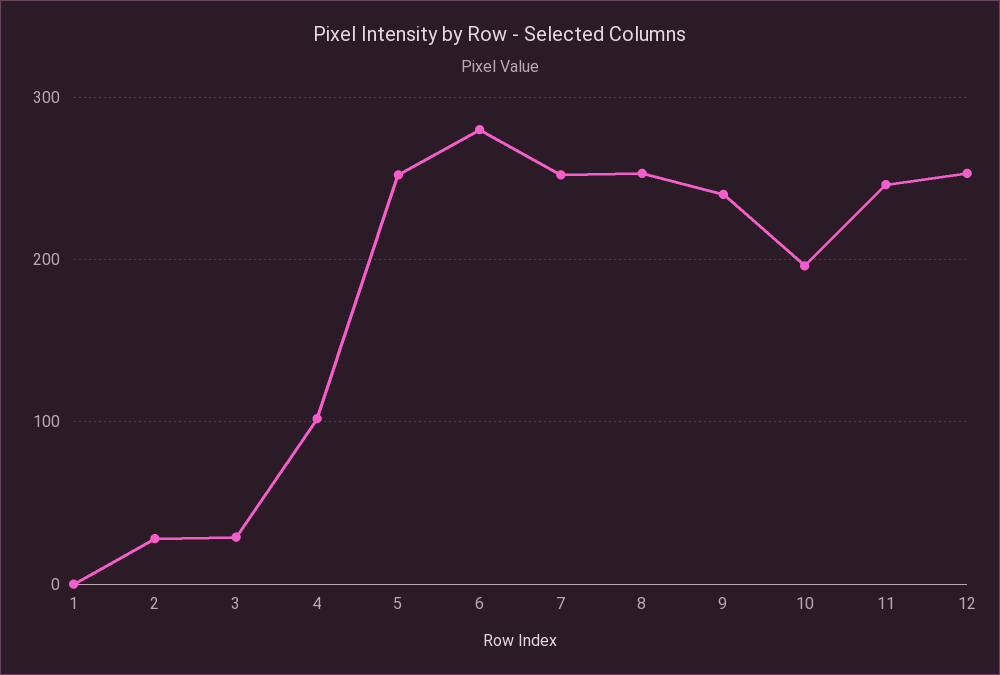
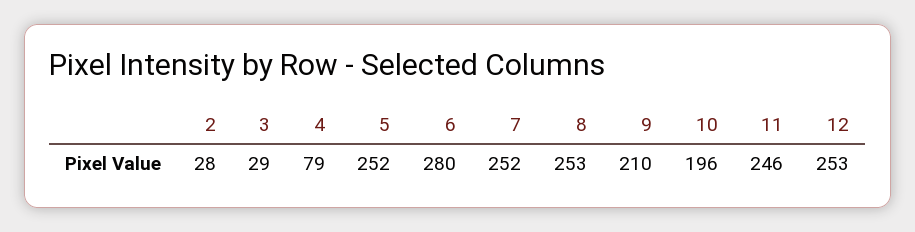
1: 0 -> none
4: 100 -> 79
9: 240 -> 210

